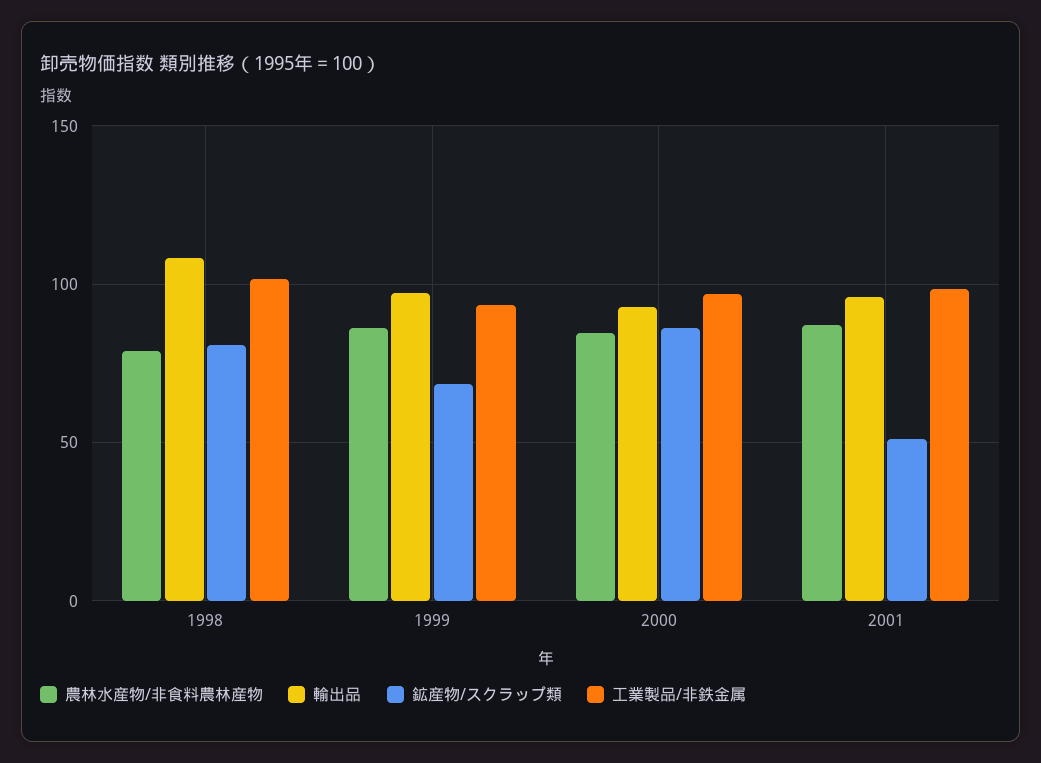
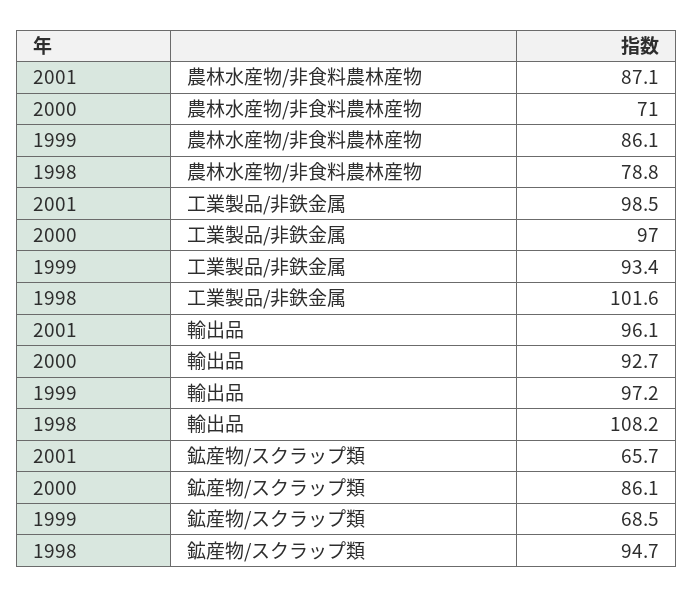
鉱産物/スクラップ類, 1998: 80 -> 94.7
農林水産物/非食料農林産物, 2000: 85 -> 71
鉱産物/スクラップ類, 2001: 50 -> 65.7

